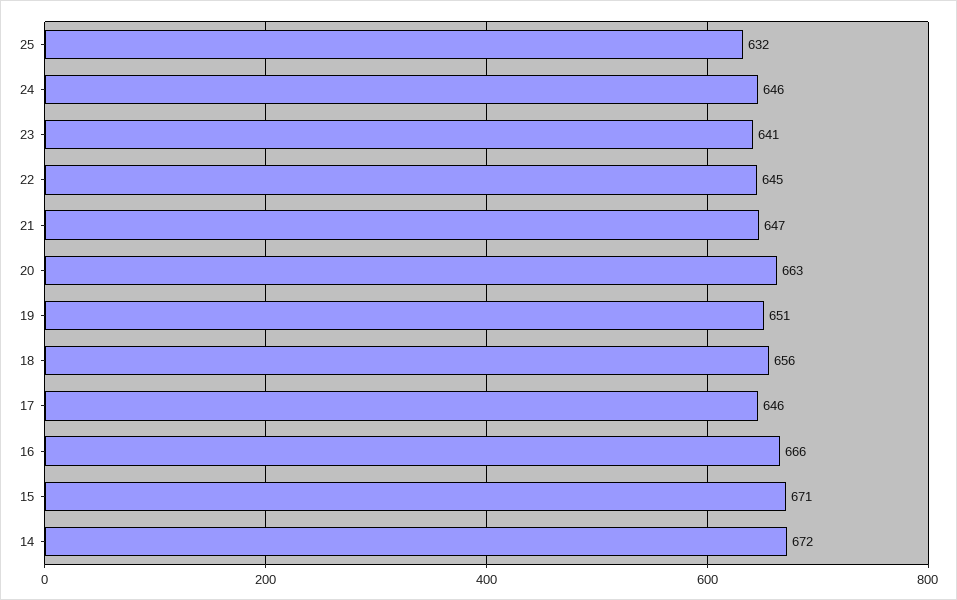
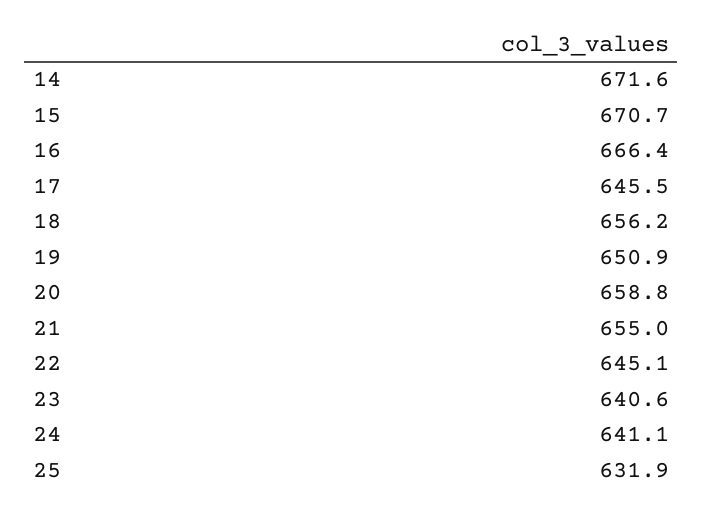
24: 646 -> 641.1
21: 647 -> 655
20: 663 -> 658.8

